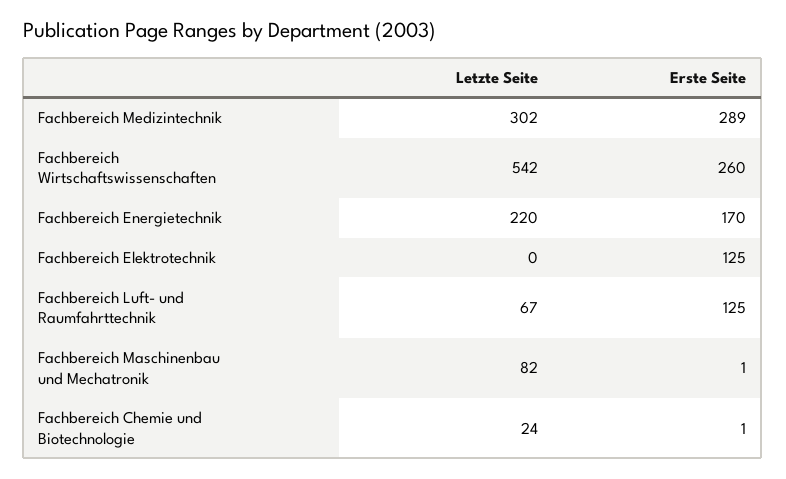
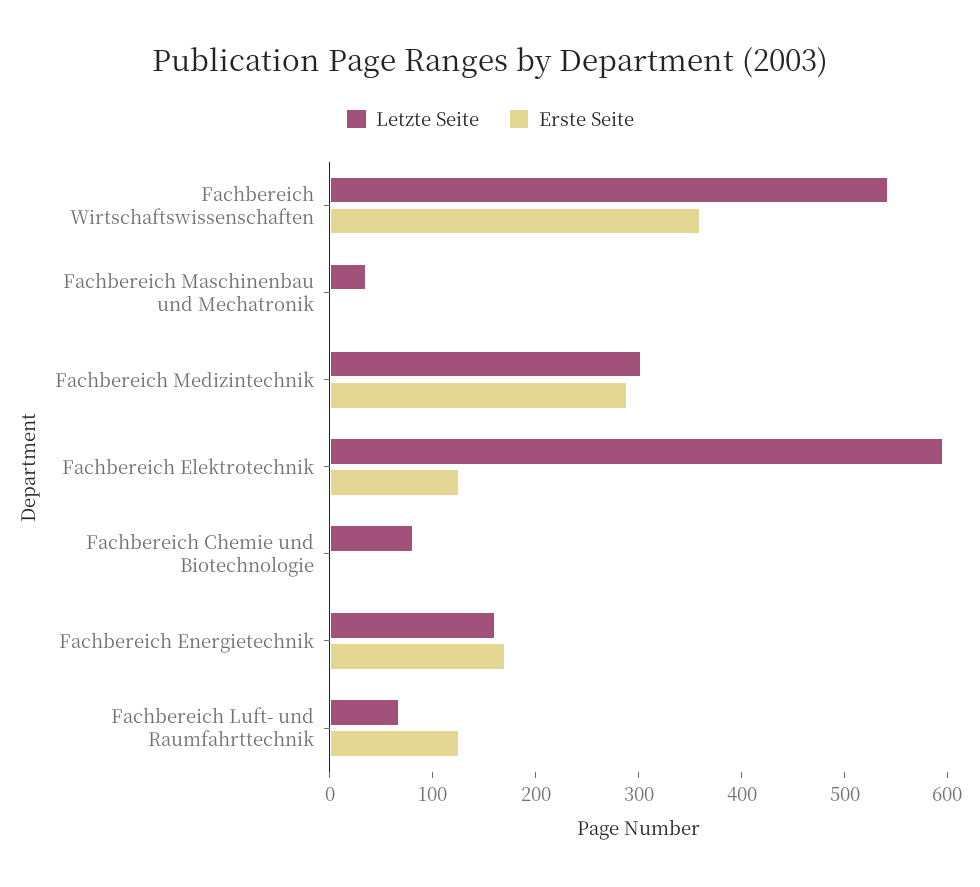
Erste Seite, Fachbereich Wirtschaftswissenschaften: 260 -> 360
Letzte Seite, Fachbereich Energietechnik: 220 -> 160
Letzte Seite, Fachbereich Elektrotechnik: 0 -> 600
Letzte Seite, Fachbereich Maschinenbau und Mechatronik: 82 -> 40
Letzte Seite, Fachbereich Chemie und Biotechnologie: 24 -> 80

